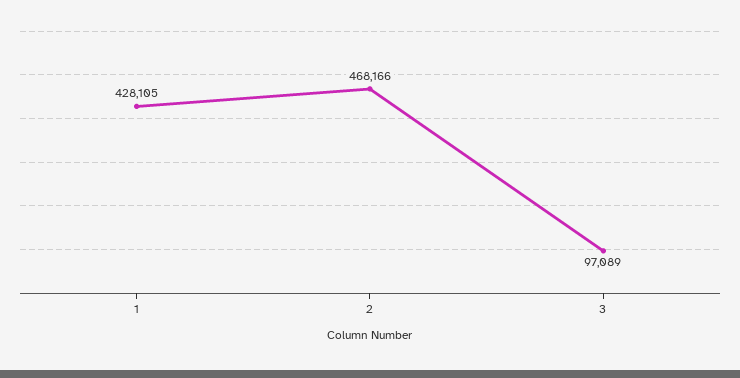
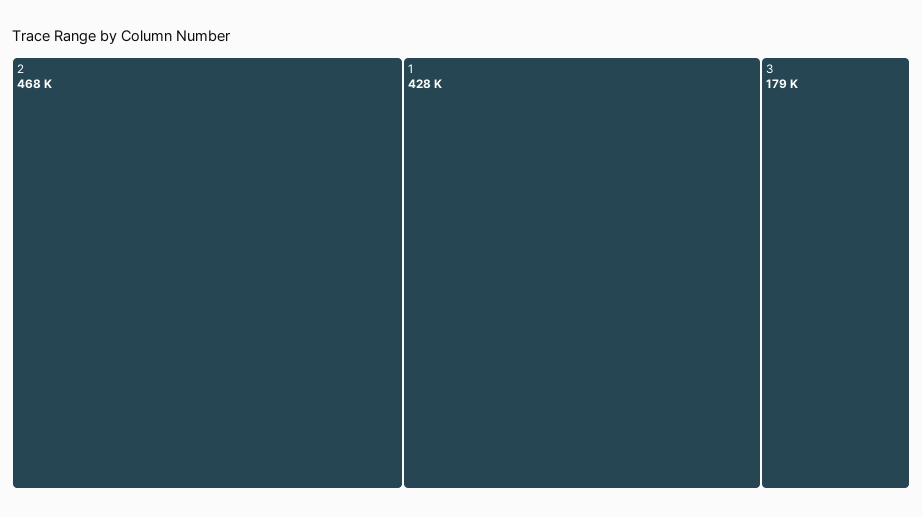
3: 97089 -> 179000

